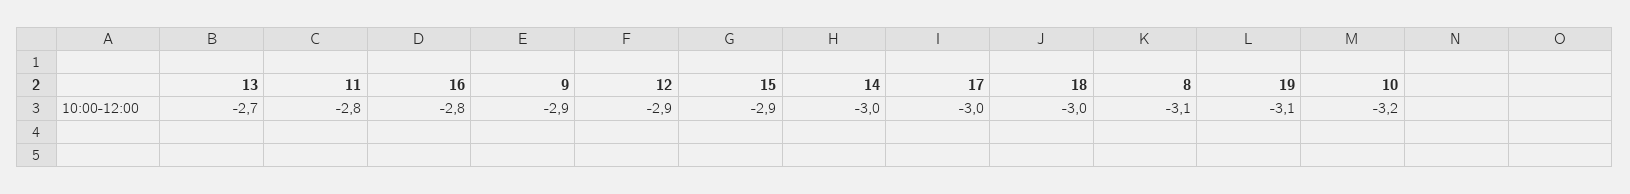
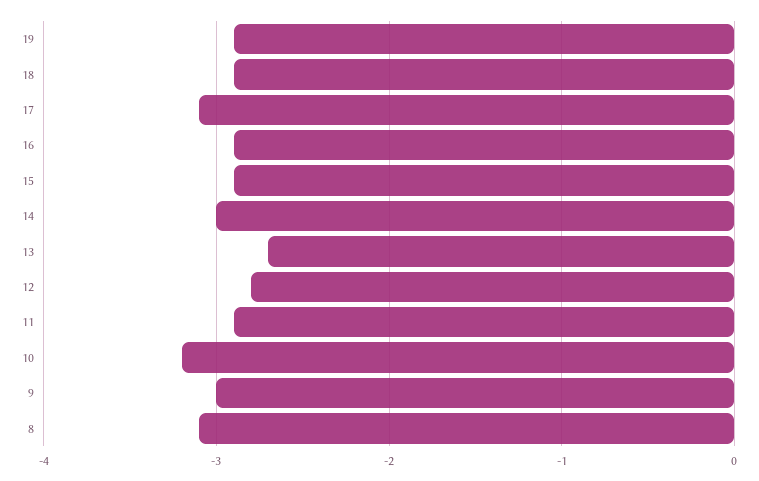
11: -2.8 -> -2.9
16: -2.8 -> -2.9
9: -2.9 -> -3
12: -2.9 -> -2.8
17: -3 -> -3.1
18: -3 -> -2.9
19: -3.1 -> -2.9

